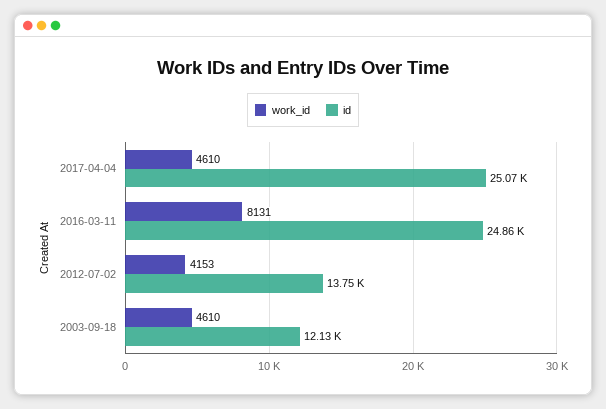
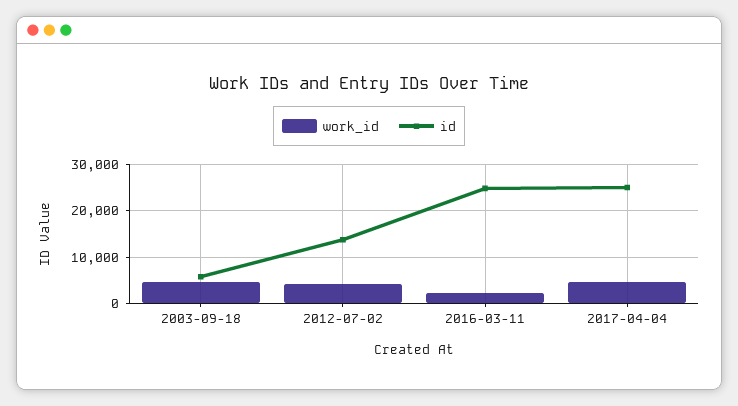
work_id, 2016-03-11: 8131 -> 2000
id, 2003-09-18: 12130 -> 6000

